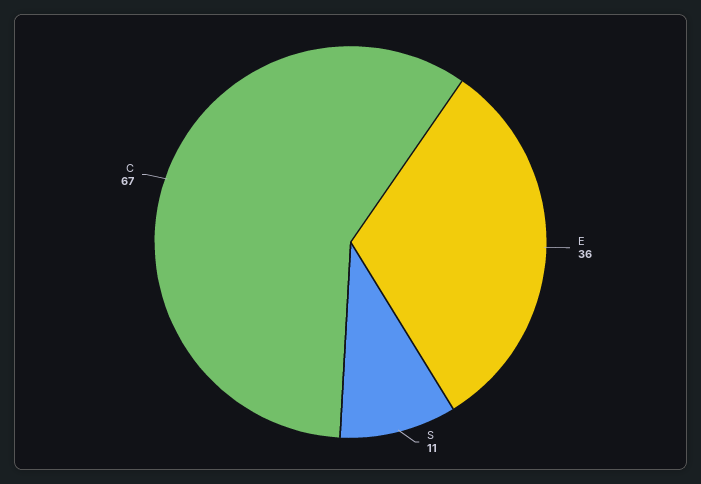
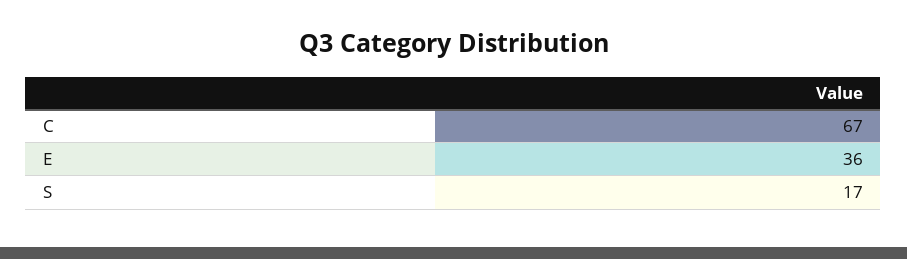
S: 11 -> 17

